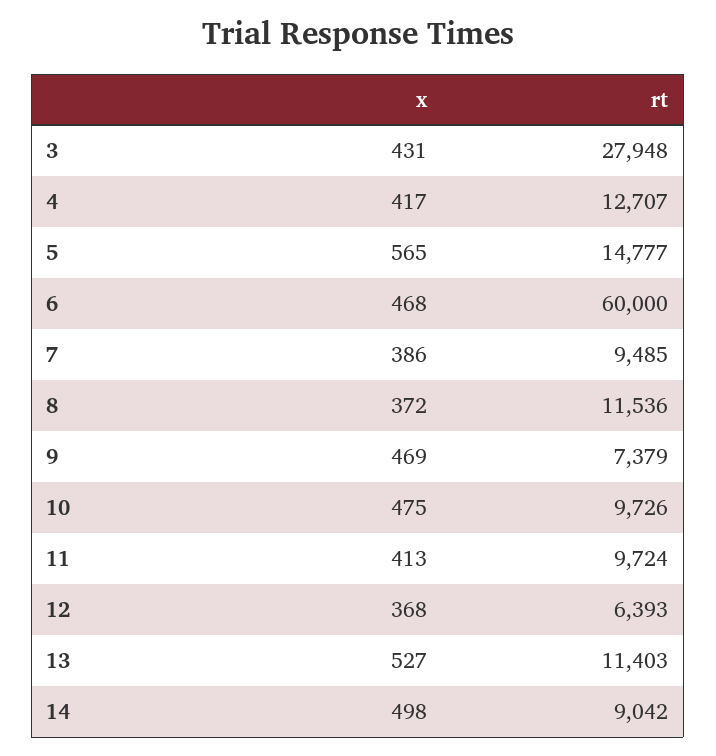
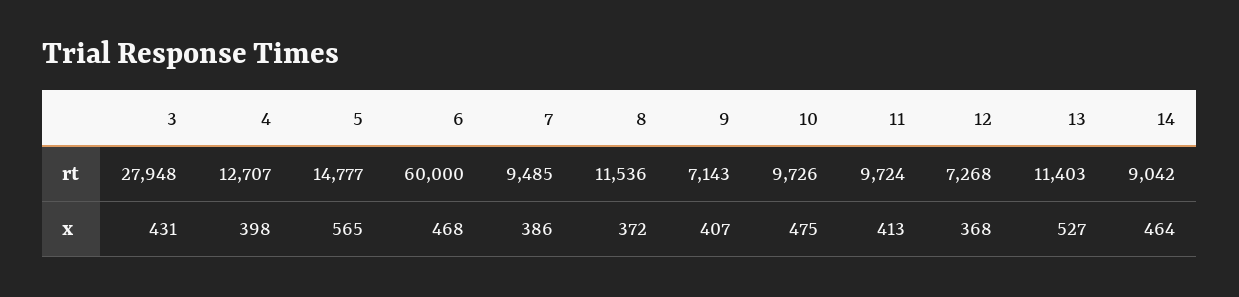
x, 4: 417 -> 398
x, 9: 469 -> 407
rt, 9: 7379 -> 7143
rt, 12: 6393 -> 7268
x, 14: 498 -> 464

